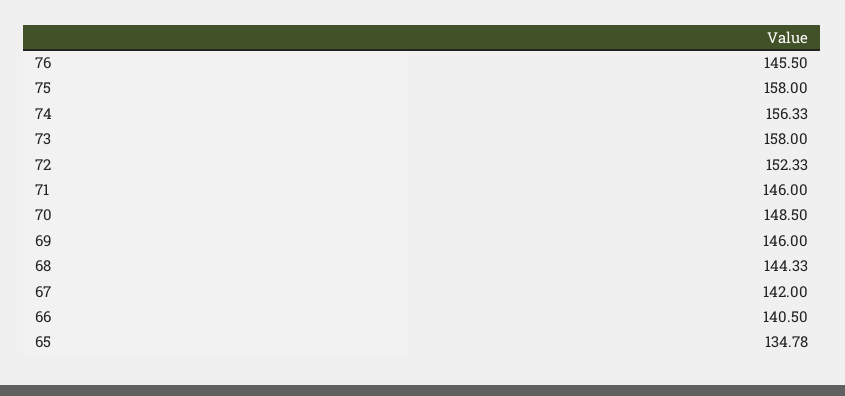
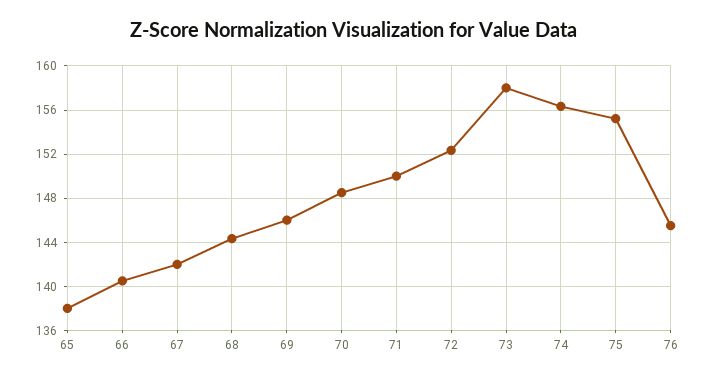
75: 158 -> 155
71: 146 -> 150
65: 134.78 -> 138

